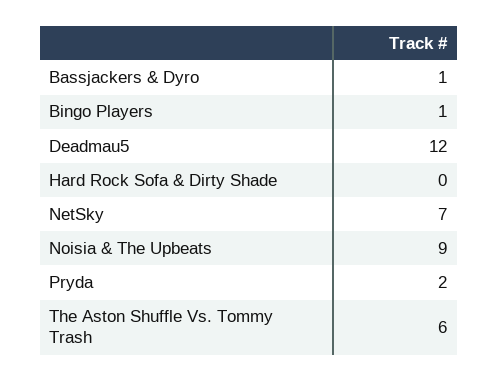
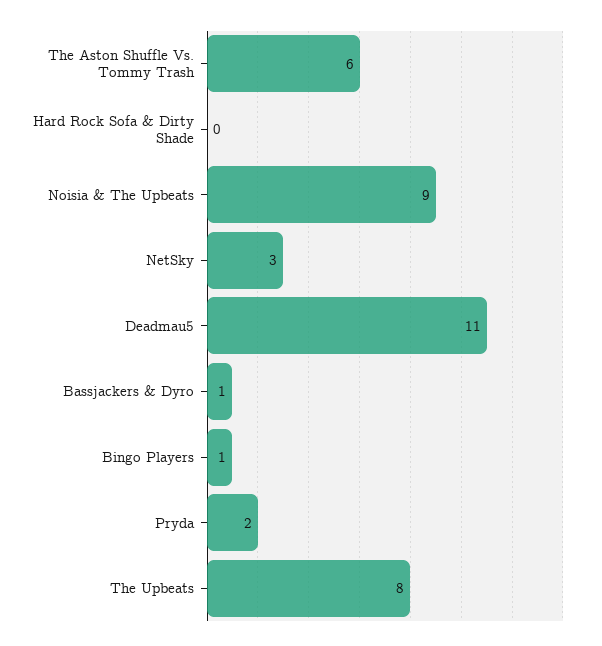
Deadmau5: 12 -> 11
NetSky: 7 -> 3
The Upbeats: none -> 8

